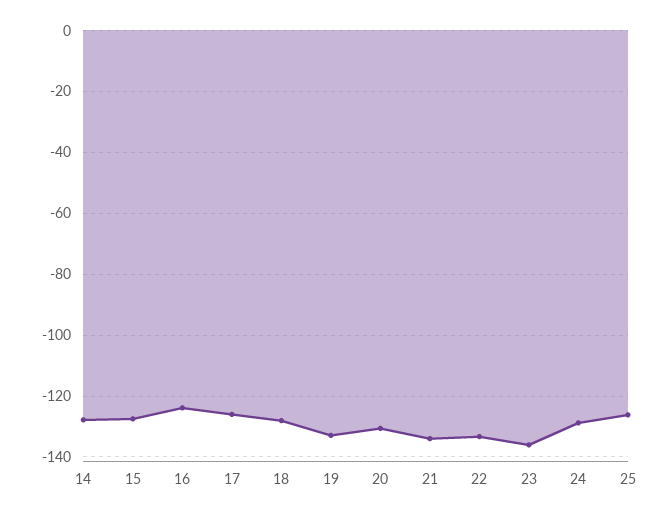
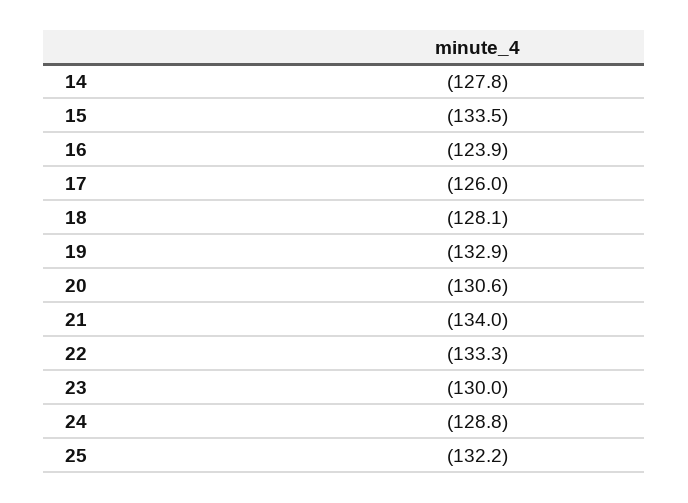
15: -128 -> -133.5
23: -136 -> -130
25: -126 -> -132.2

